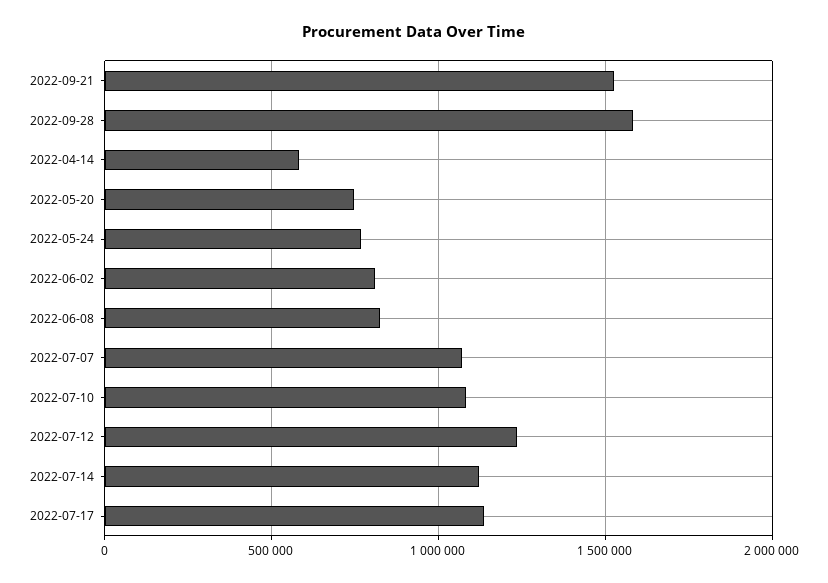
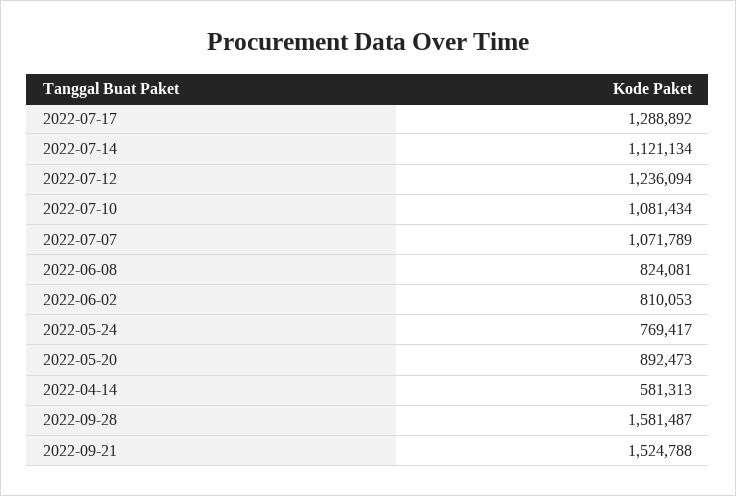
2022-05-20: 750000 -> 892473
2022-07-17: 1150000 -> 1288892

